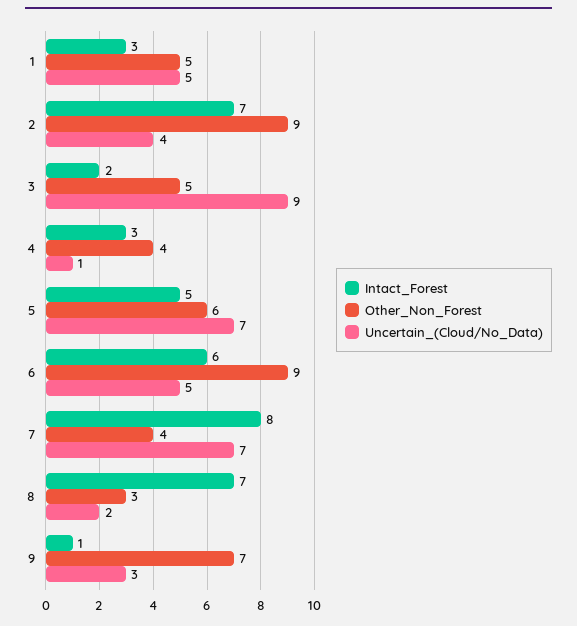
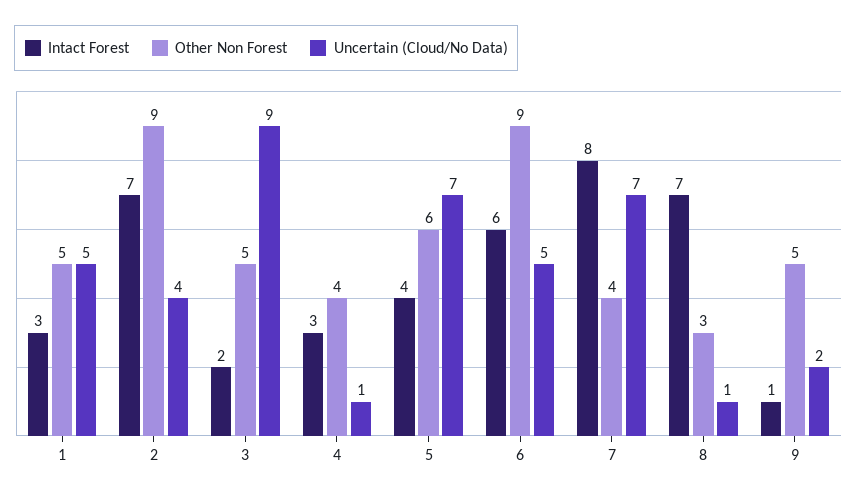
Intact_Forest, 5: 5 -> 4
Uncertain_(Cloud/No_Data), 8: 2 -> 1
Other_Non_Forest, 9: 7 -> 5
Uncertain_(Cloud/No_Data), 9: 3 -> 2

